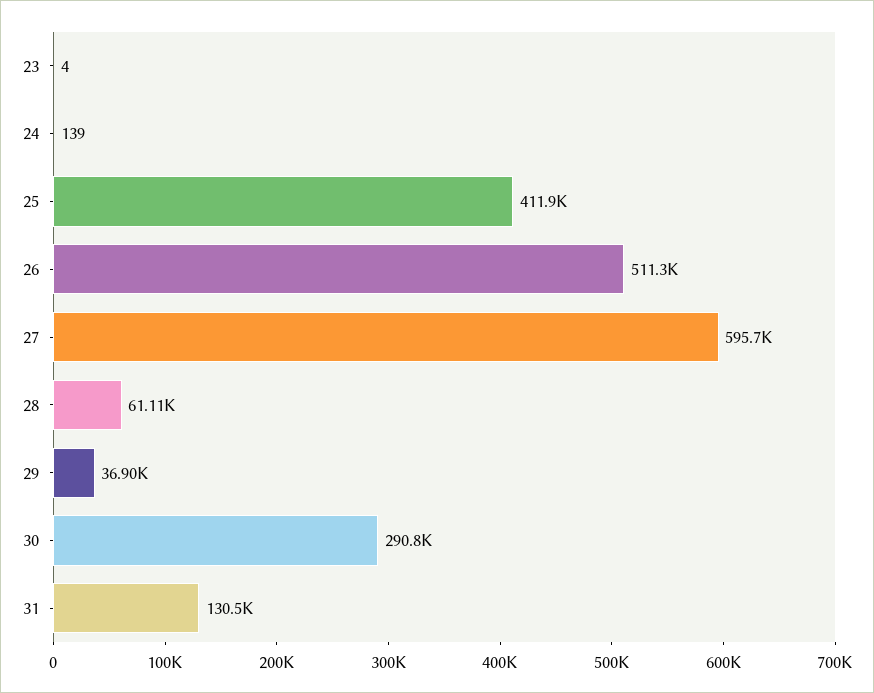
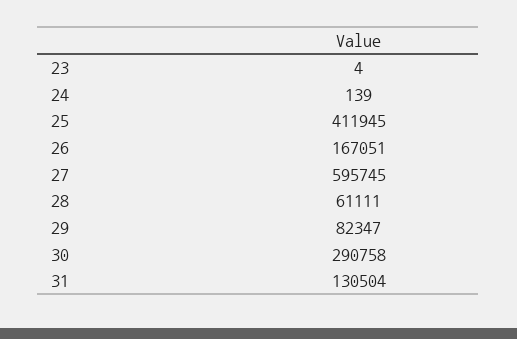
26: 511300 -> 167051
29: 36900 -> 82347

